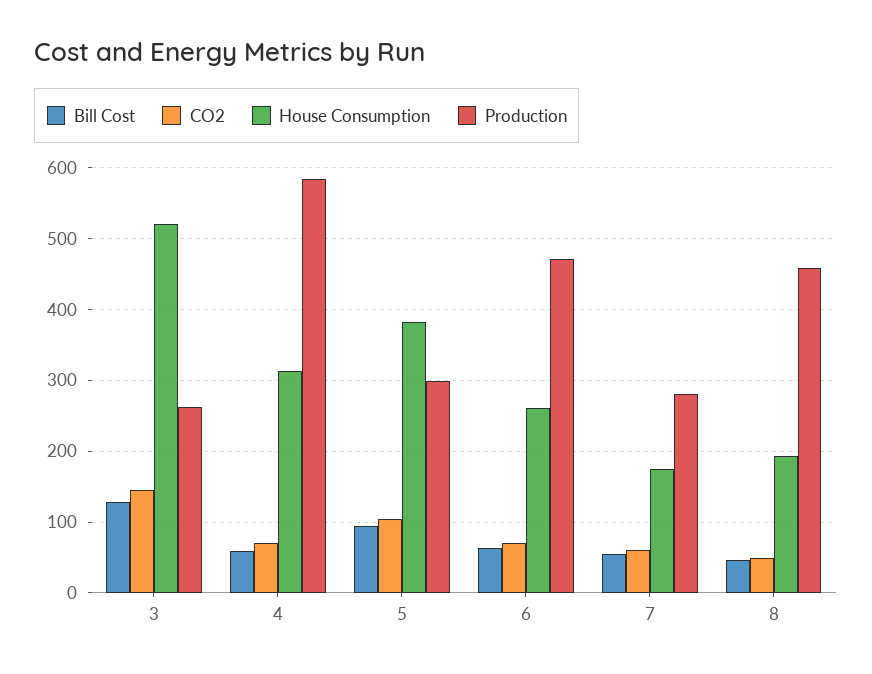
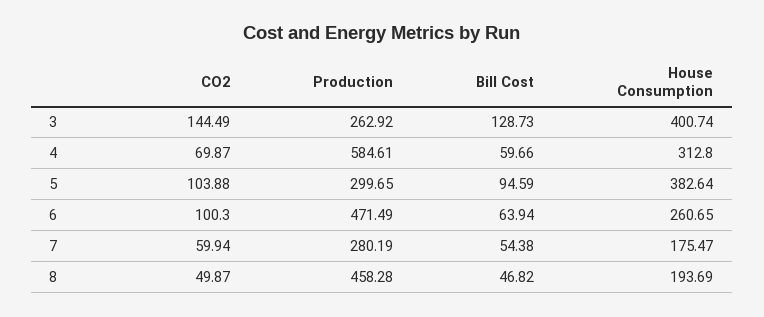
House Consumption, 3: 520 -> 400.74
CO2, 6: 70 -> 100.3

